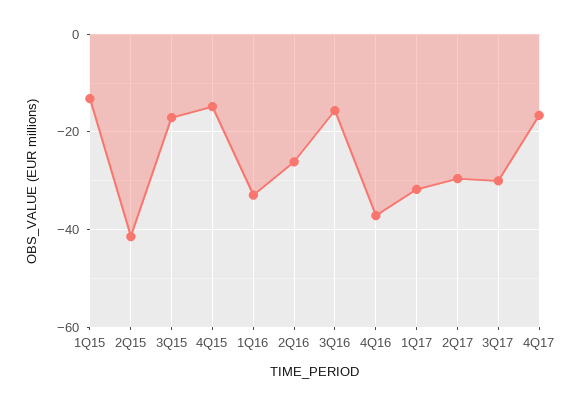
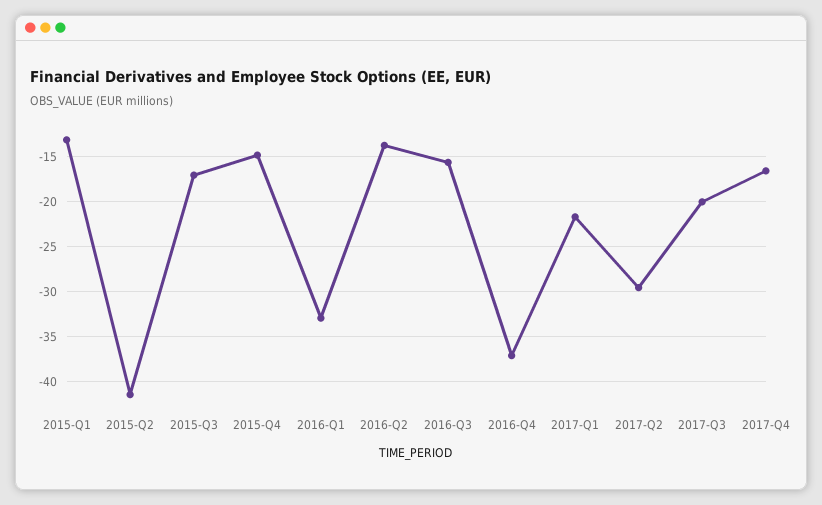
2Q16: -26 -> -14
1Q17: -32 -> -22
3Q17: -30 -> -20

